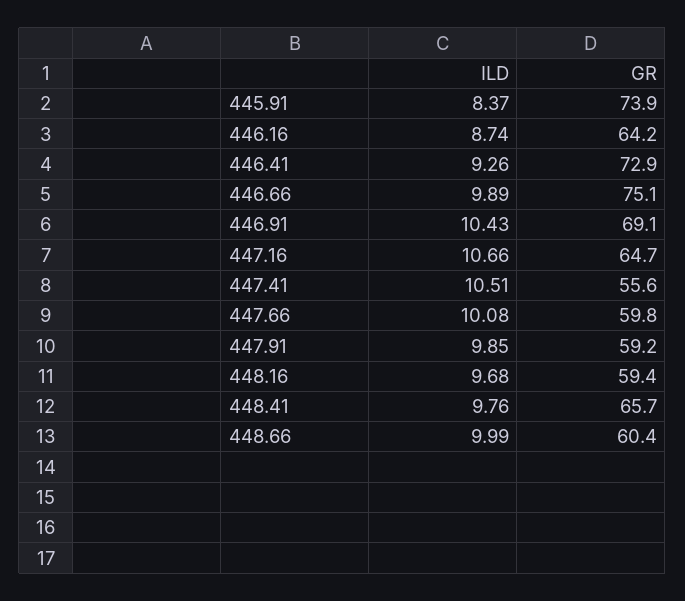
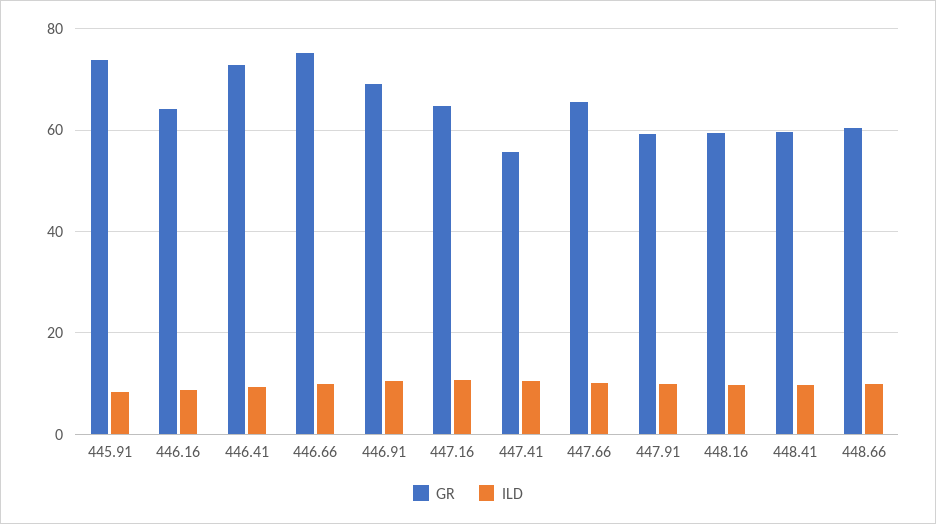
GR, 447.66: 59.8 -> 66
GR, 448.41: 65.7 -> 60

